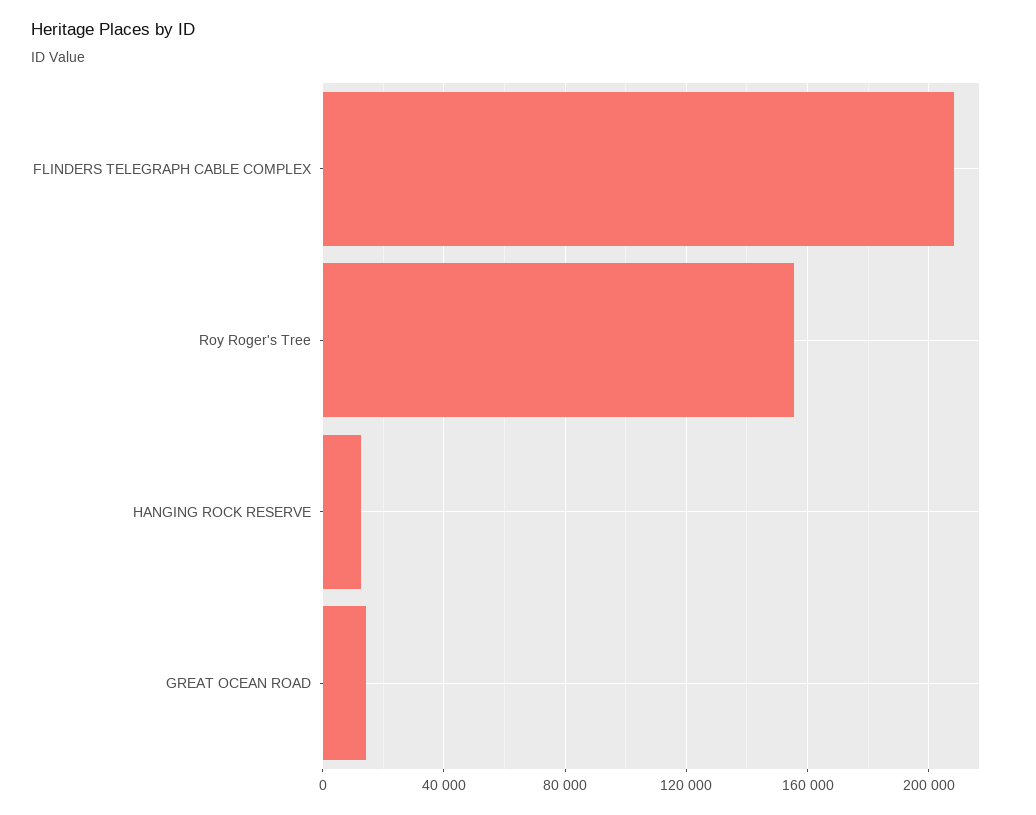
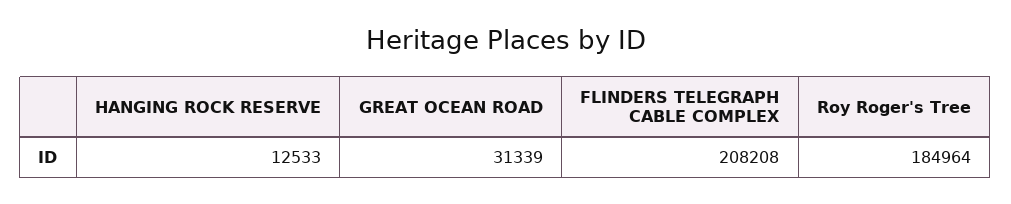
Roy Roger's Tree: 155000 -> 184964
GREAT OCEAN ROAD: 15000 -> 31339

